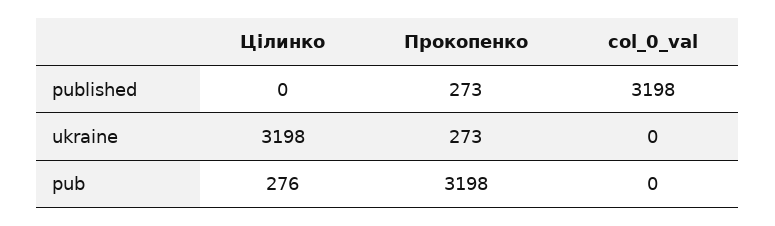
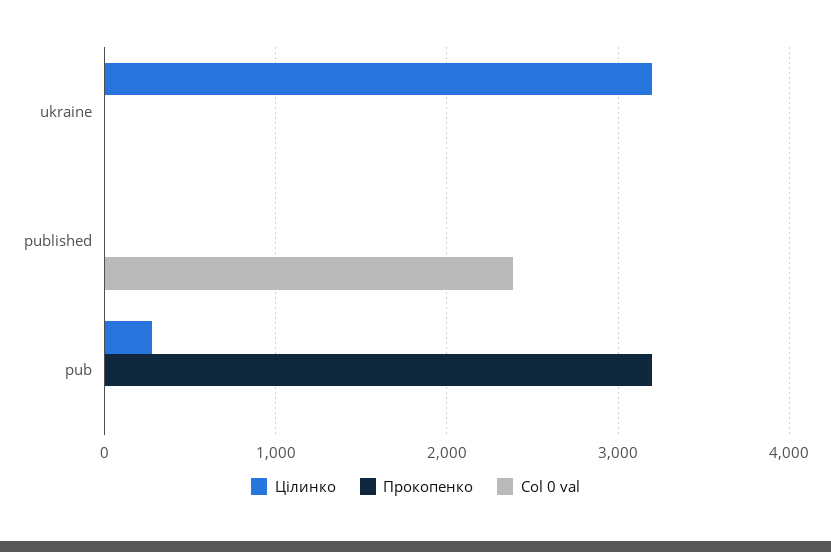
Прокопенко, published: 273 -> 0
col_0_val, published: 3198 -> 2400
Прокопенко, ukraine: 273 -> 0

